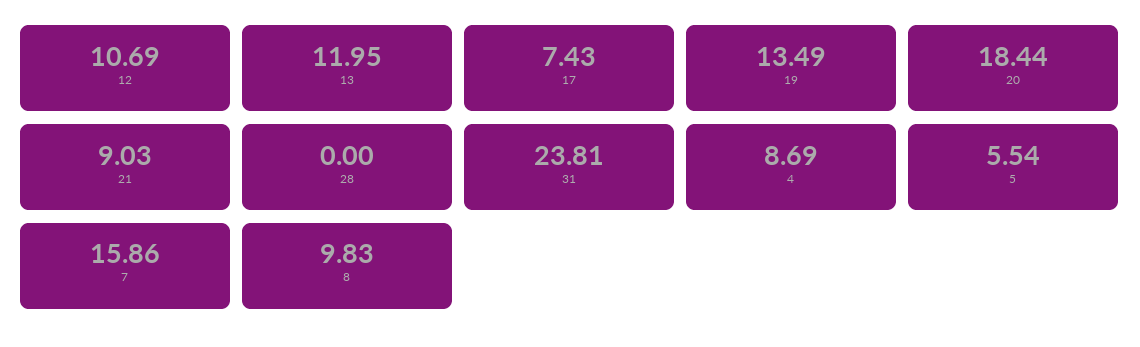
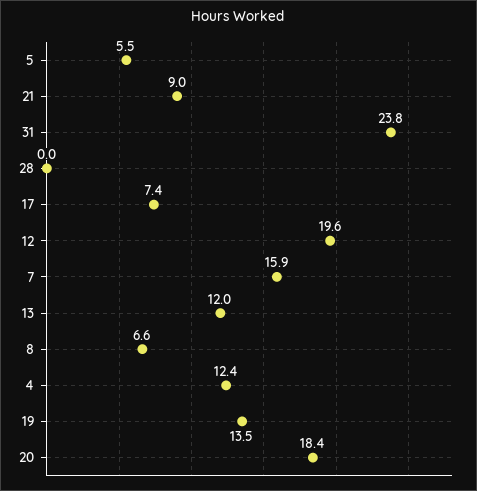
12: 10.69 -> 19.6
4: 8.69 -> 12.4
8: 9.83 -> 6.6

